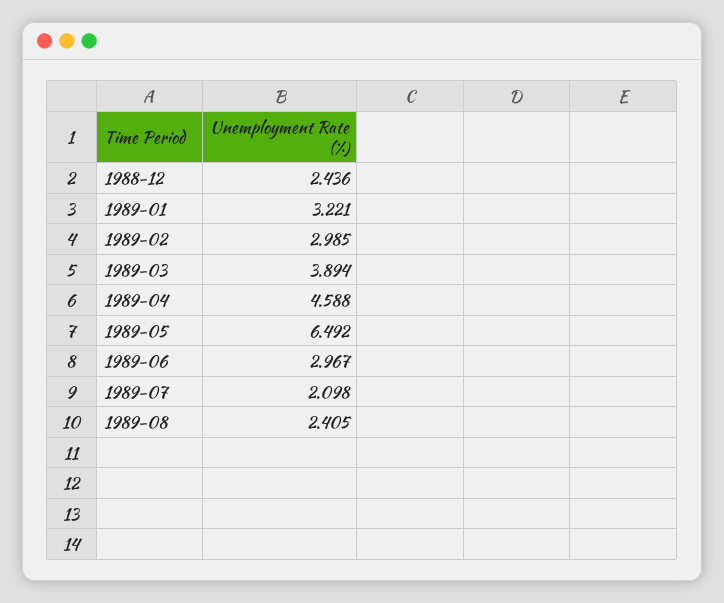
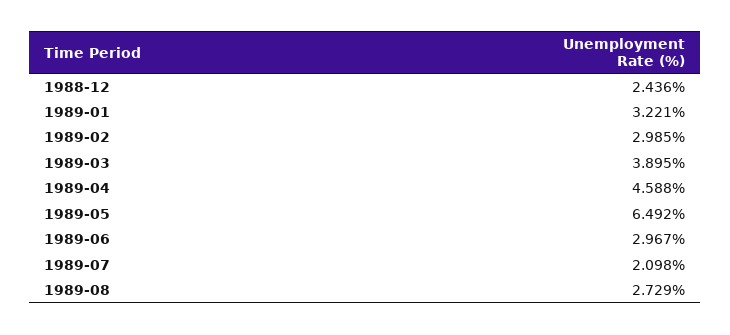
1989-03: 3.894 -> 3.895
1989-08: 2.405 -> 2.729

